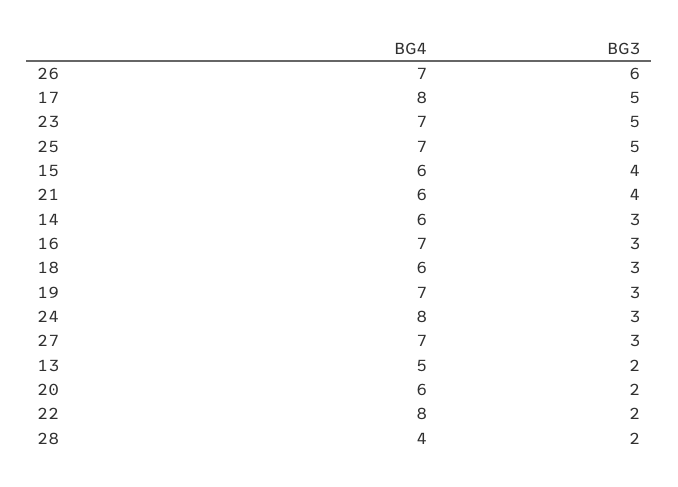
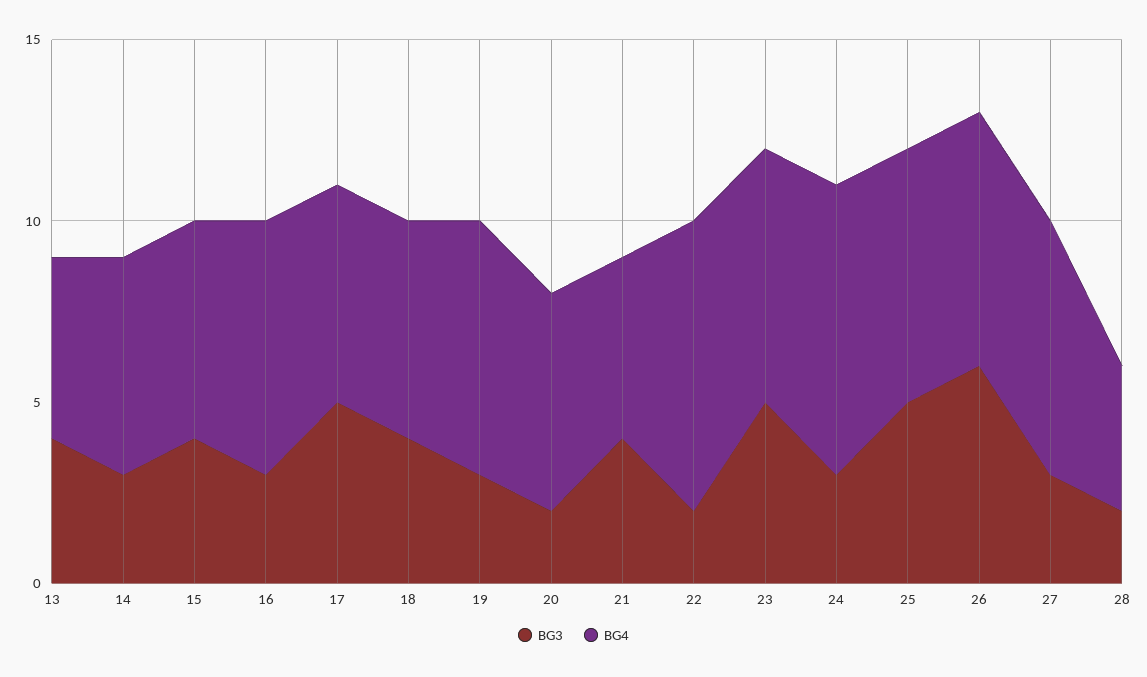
BG4, 17: 8 -> 6
BG4, 21: 6 -> 5
BG3, 18: 3 -> 4
BG3, 13: 2 -> 4

